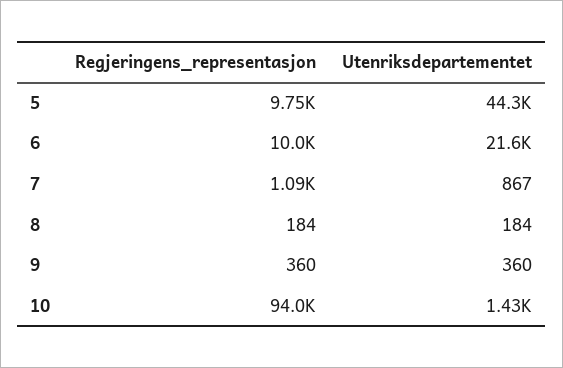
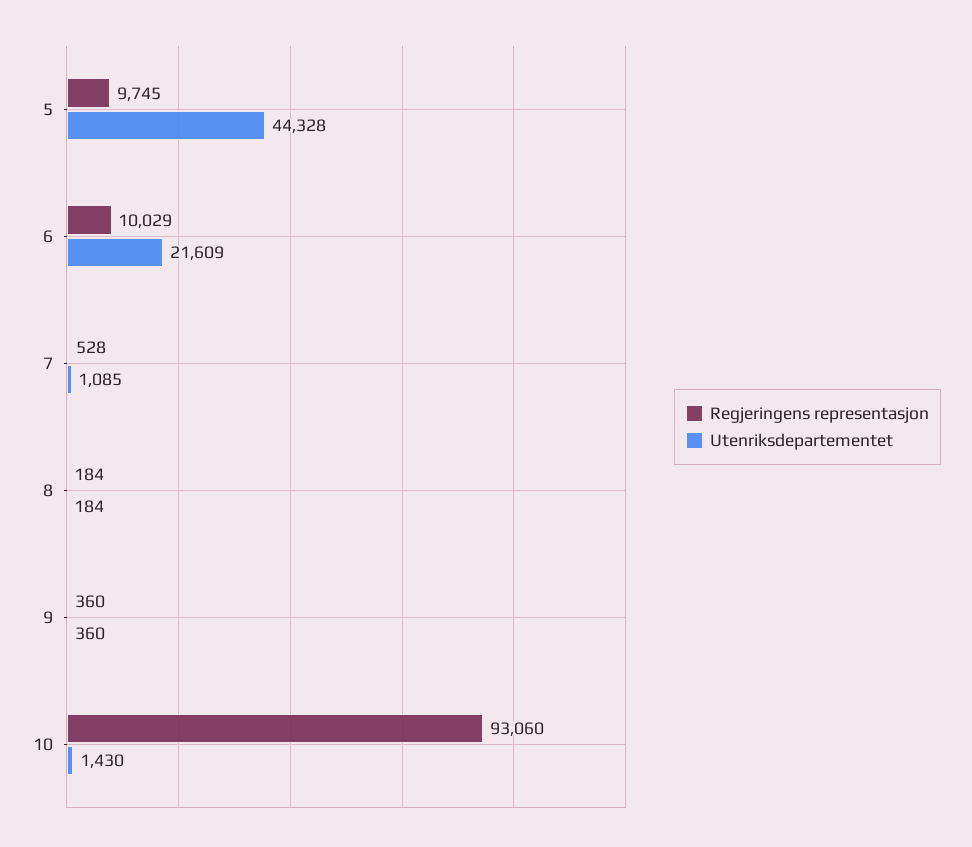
Regjeringens_representasjon, 7: 1090 -> 528
Utenriksdepartementet, 7: 867 -> 1085
Regjeringens_representasjon, 10: 94000 -> 93060

